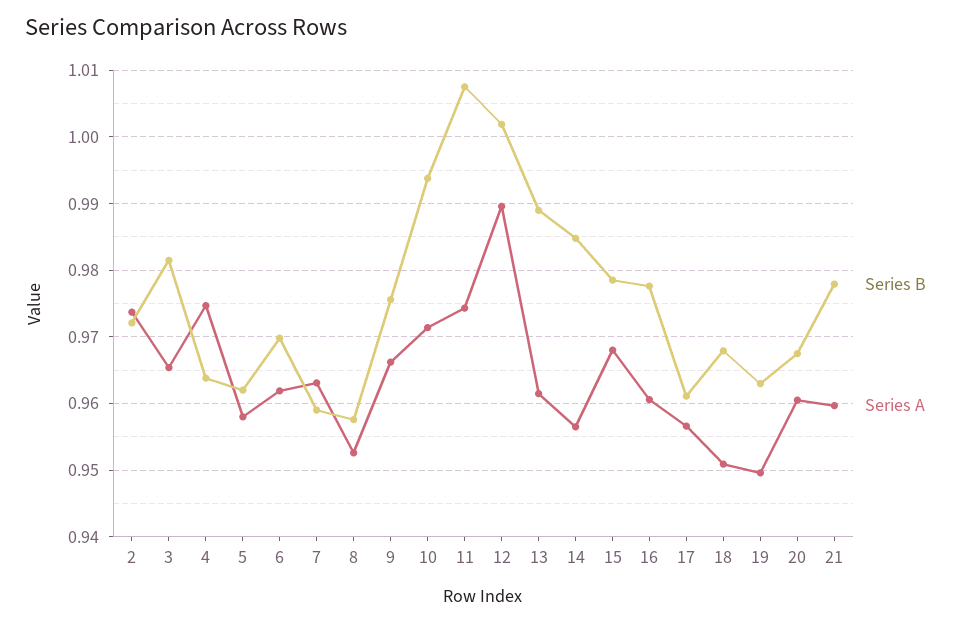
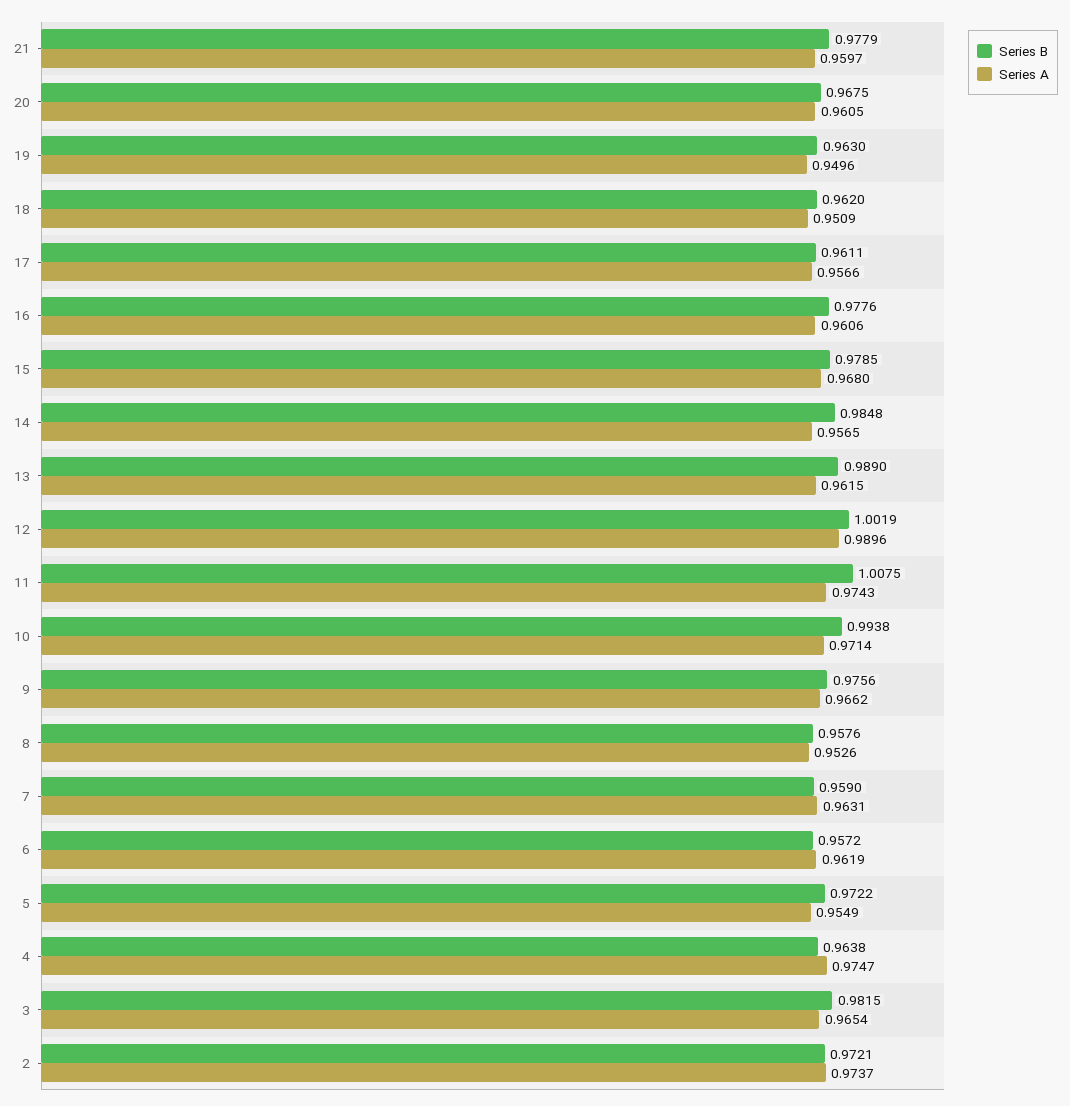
Series B, 5: 0.962 -> 0.9722
Series A, 5: 0.958 -> 0.9549
Series B, 6: 0.97 -> 0.9572
Series B, 18: 0.968 -> 0.962

